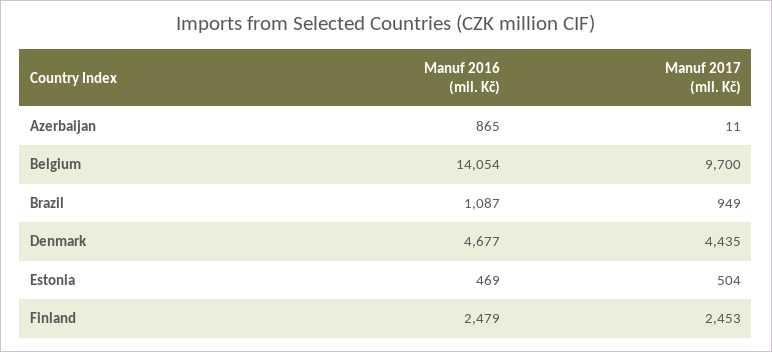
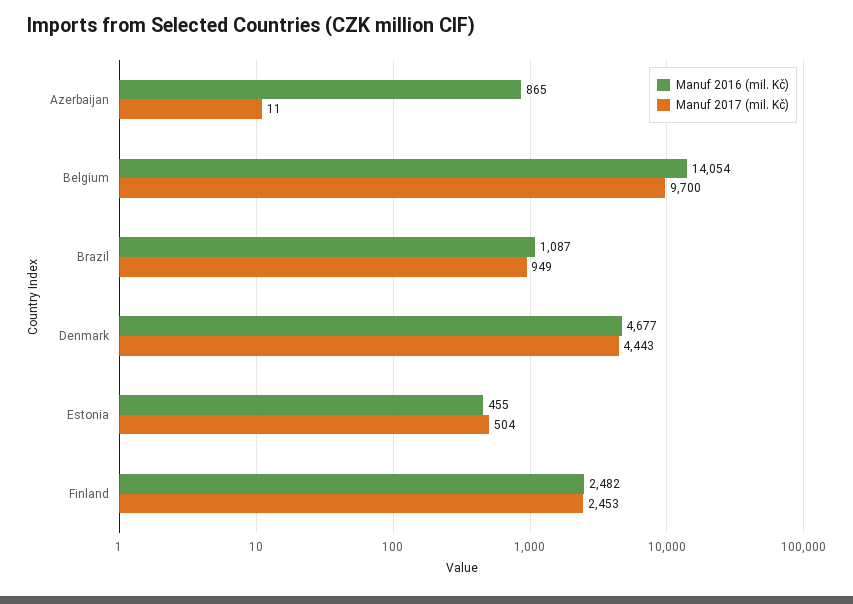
Manuf 2017 (mil. Kč), Denmark: 4435 -> 4443
Manuf 2016 (mil. Kč), Estonia: 469 -> 455
Manuf 2016 (mil. Kč), Finland: 2479 -> 2482

